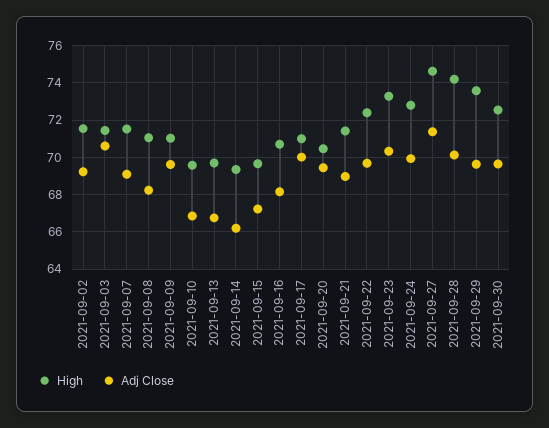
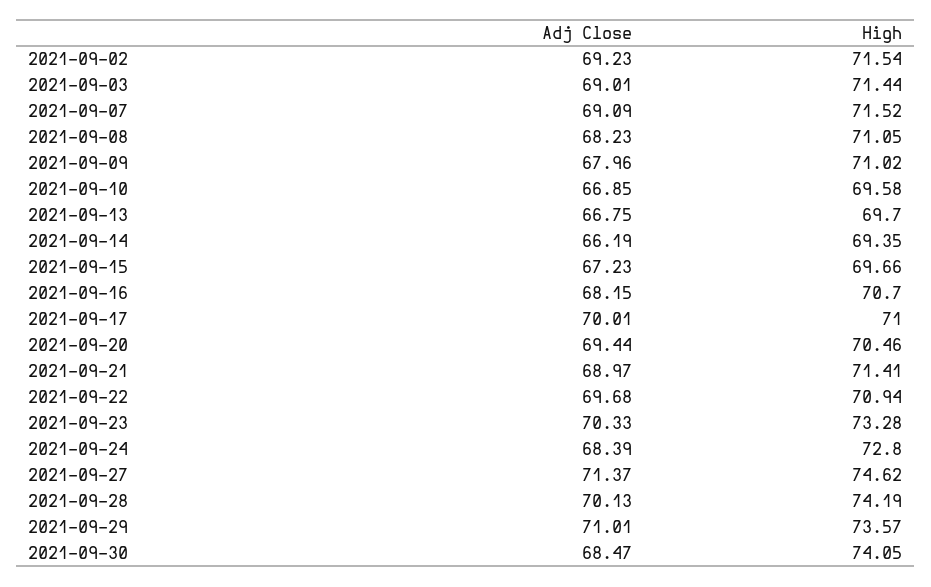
Adj Close, 2021-09-03: 70.5 -> 69.01
Adj Close, 2021-09-09: 69.5 -> 67.96
High, 2021-09-22: 72.5 -> 70.94
Adj Close, 2021-09-24: 70 -> 68.39
Adj Close, 2021-09-29: 69.5 -> 71.01
High, 2021-09-30: 72.5 -> 74.05
Adj Close, 2021-09-30: 69.5 -> 68.47

